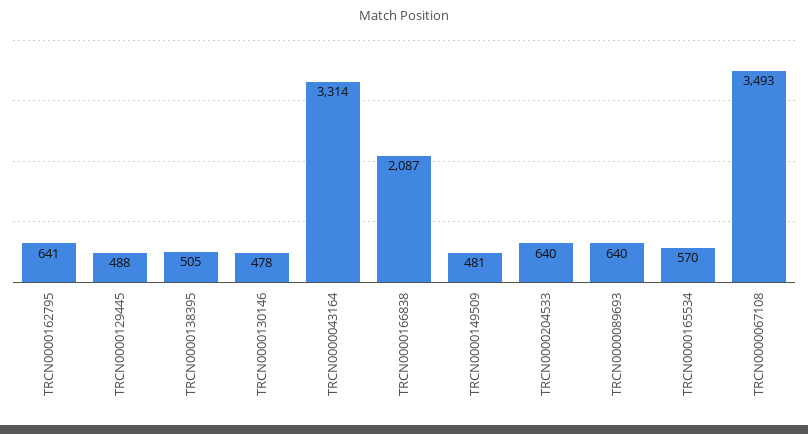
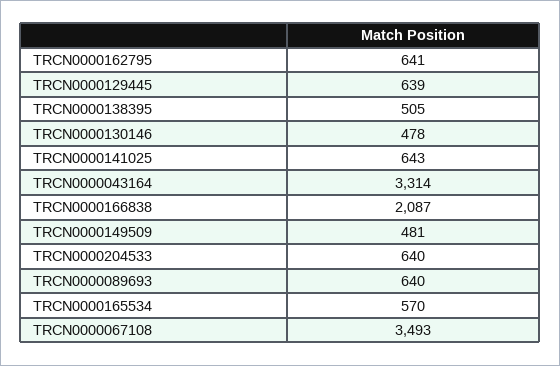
TRCN0000129445: 488 -> 639
TRCN0000141025: none -> 643

